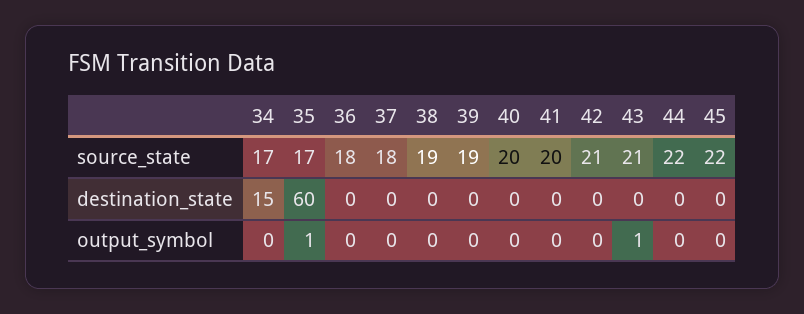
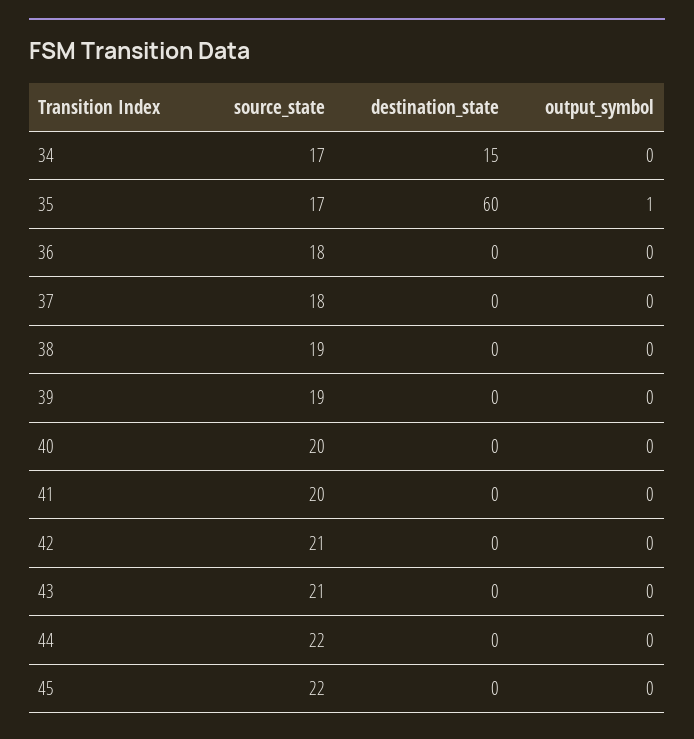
43, output_symbol: 1 -> 0

